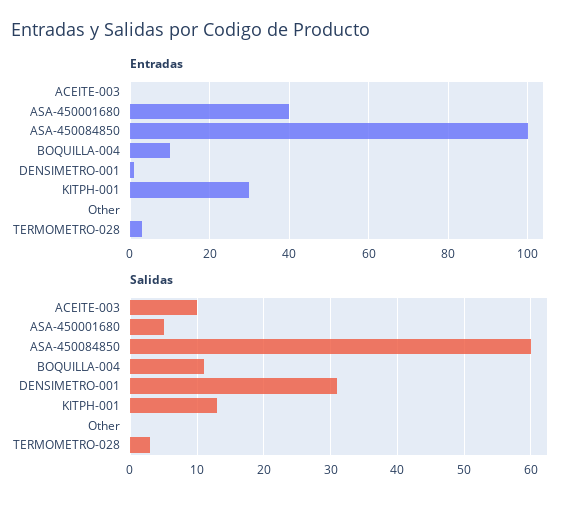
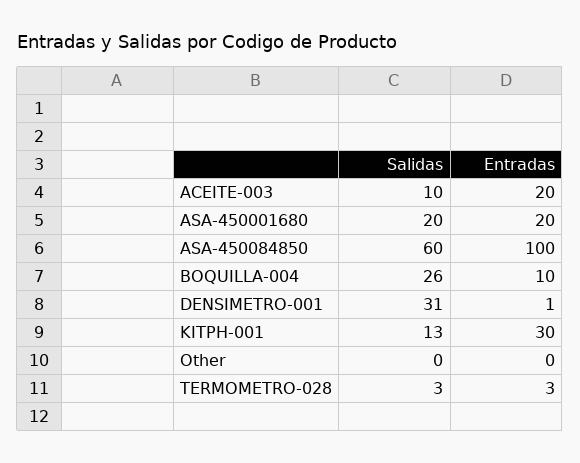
Entradas, ACEITE-003: 0 -> 20
Entradas, ASA-450001680: 40 -> 20
Salidas, ASA-450001680: 5 -> 20
Salidas, BOQUILLA-004: 11 -> 26

